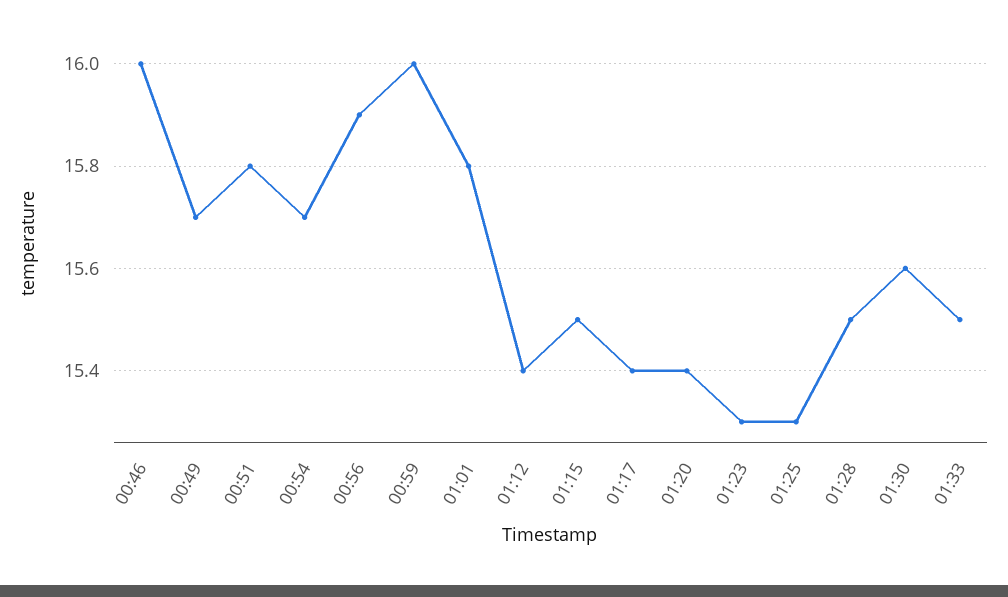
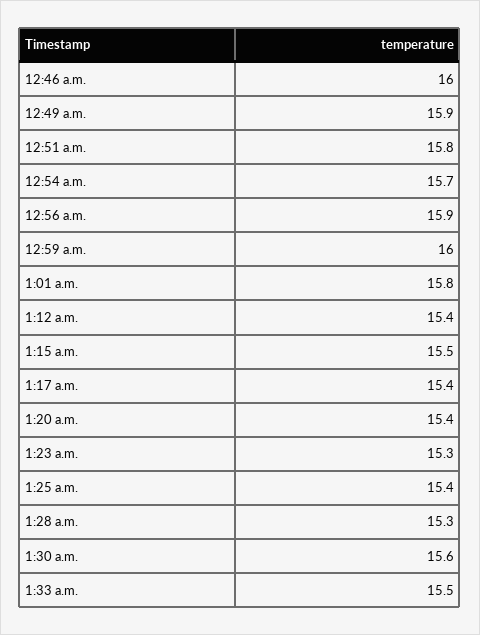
00:49: 15.7 -> 15.9
01:25: 15.3 -> 15.4
01:28: 15.5 -> 15.3

